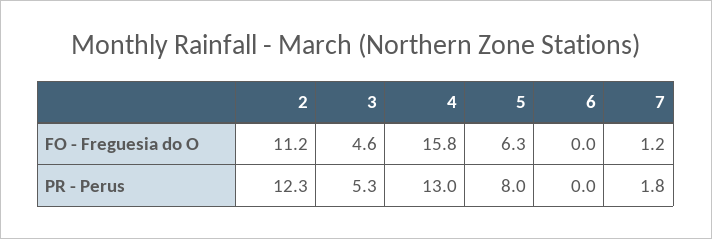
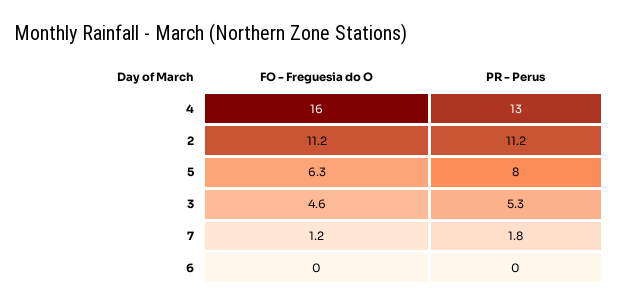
4, FO - Freguesia do O: 15.8 -> 16
2, PR - Perus: 12.3 -> 11.2

